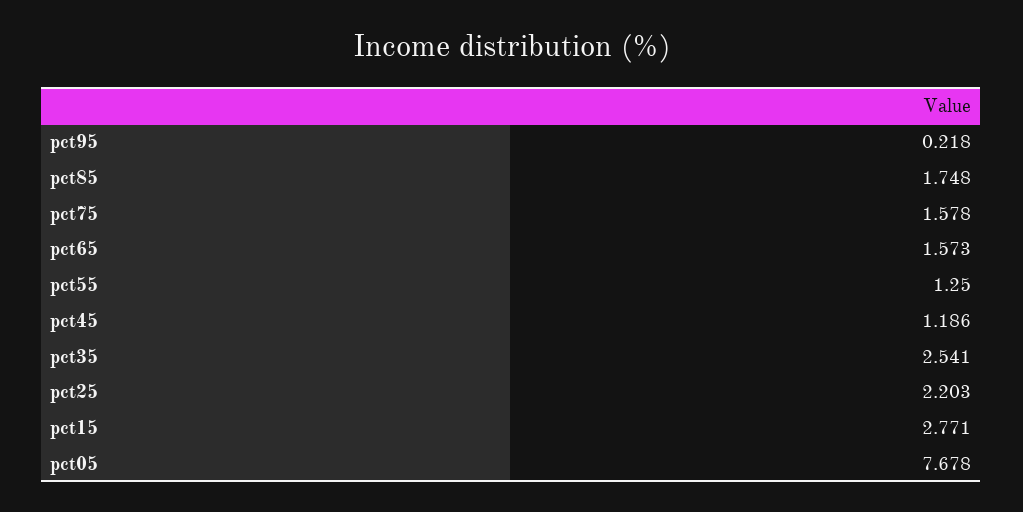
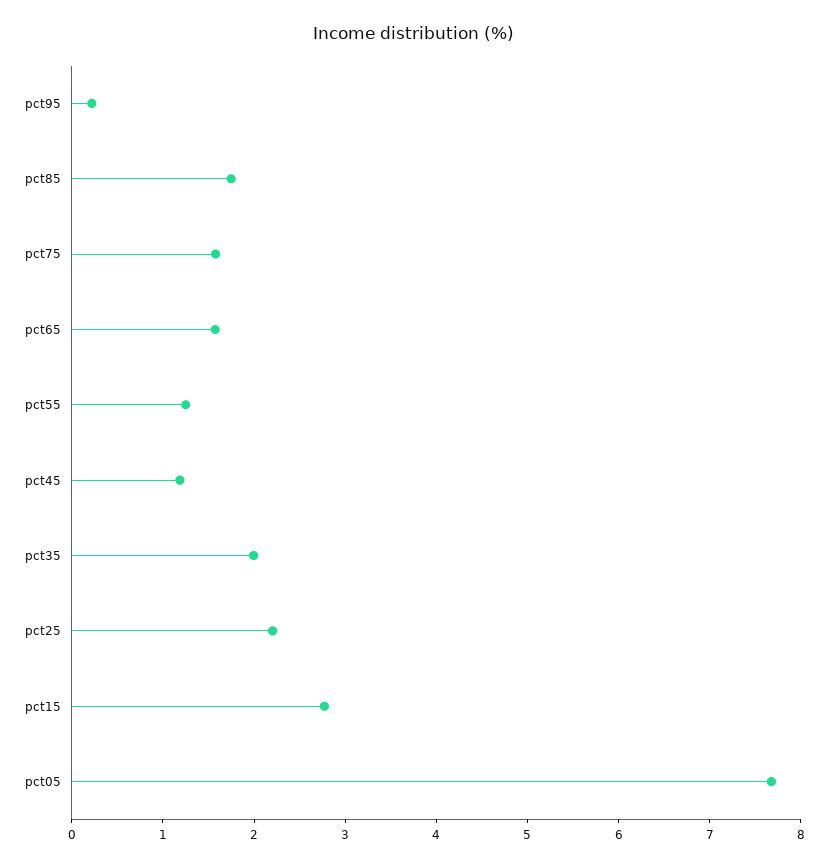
pct35: 2.541 -> 2

